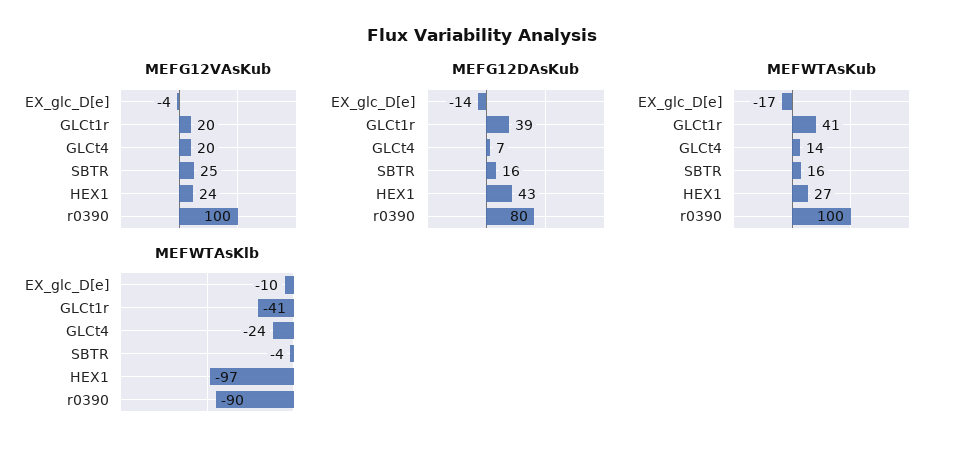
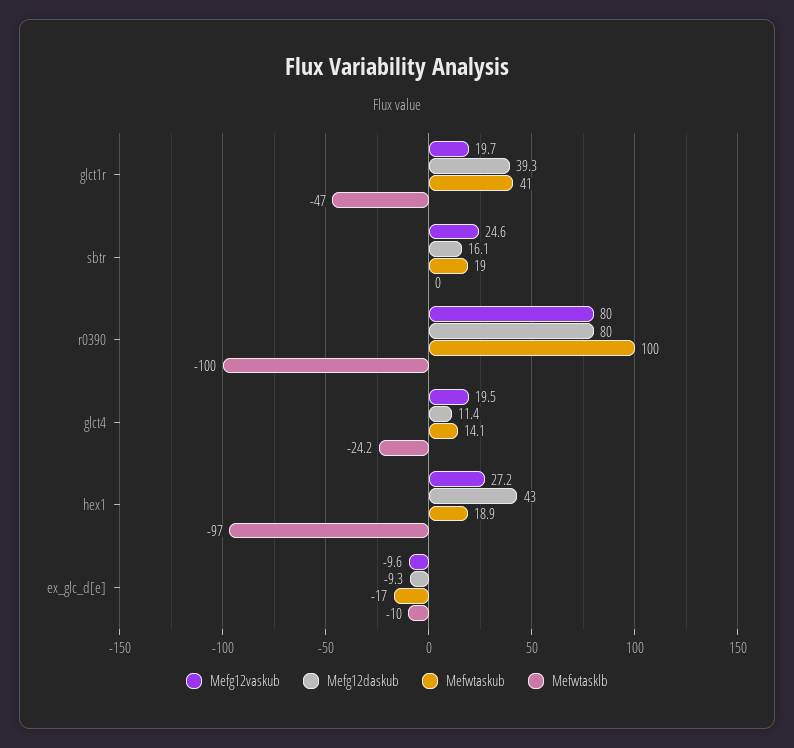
MEFG12VAsKub, EX_glc_D[e]: -4 -> -9.6
MEFG12VAsKub, HEX1: 24 -> 27.2
MEFG12VAsKub, r0390: 100 -> 80
MEFG12DAsKub, EX_glc_D[e]: -14 -> -9.3
MEFG12DAsKub, GLCt4: 7 -> 11.4
MEFWTAsKub, SBTR: 16 -> 19
MEFWTAsKub, HEX1: 27 -> 18.9
MEFWTAsKlb, GLCt1r: -41 -> -47
MEFWTAsKlb, SBTR: -4 -> 0
MEFWTAsKlb, r0390: -90 -> -100

